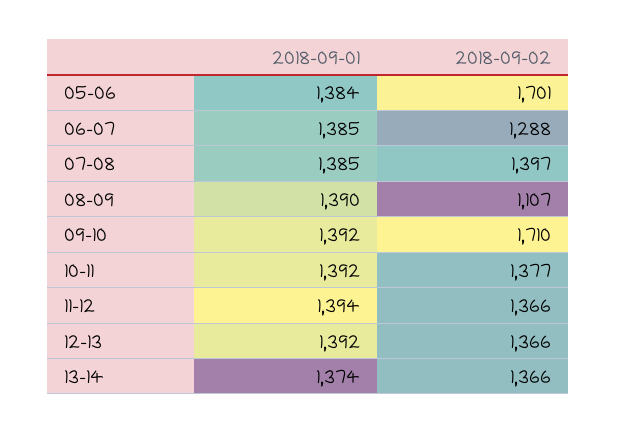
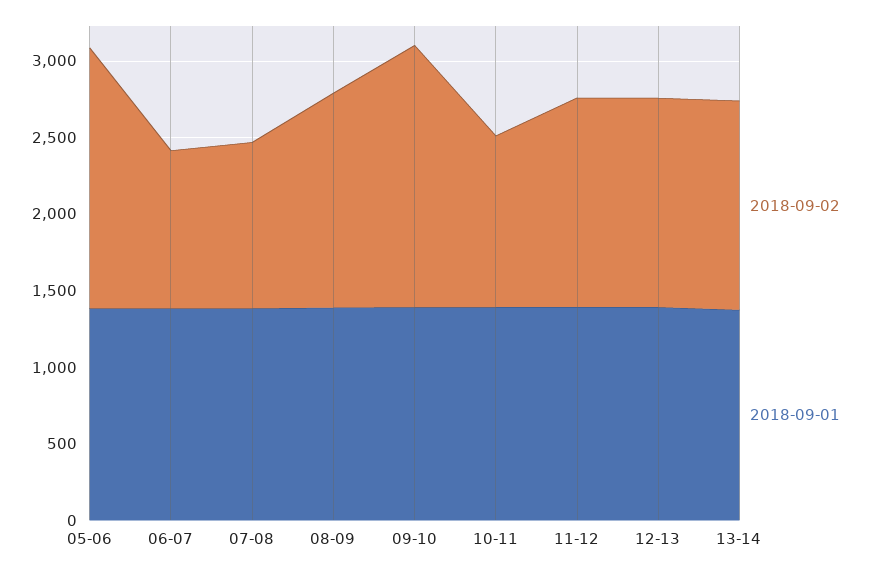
2018-09-02, 06-07: 1288 -> 1000
2018-09-02, 07-08: 1397 -> 1100
2018-09-02, 08-09: 1107 -> 1400
2018-09-02, 10-11: 1377 -> 1100

